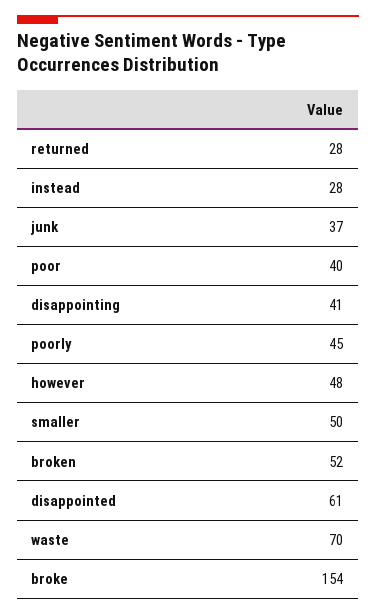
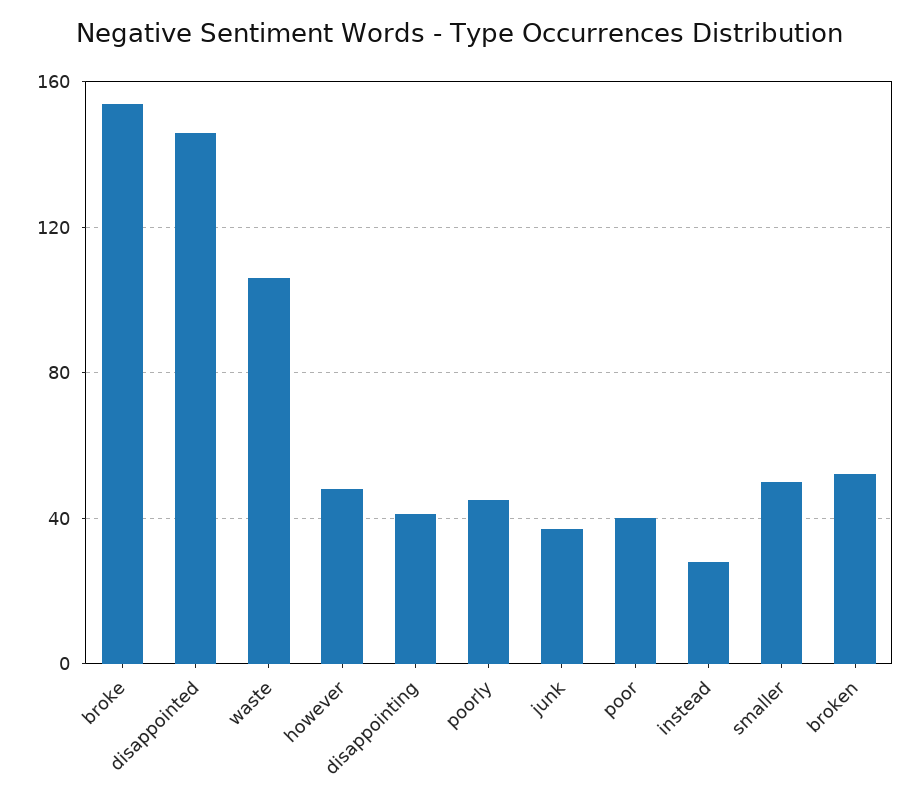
returned: 28 -> none
disappointed: 61 -> 145
waste: 70 -> 105

